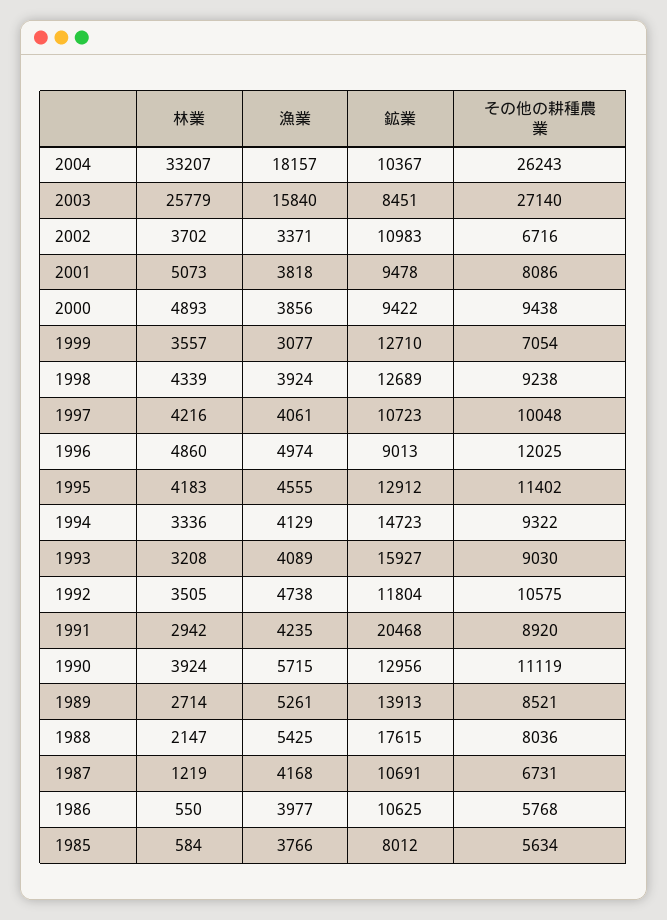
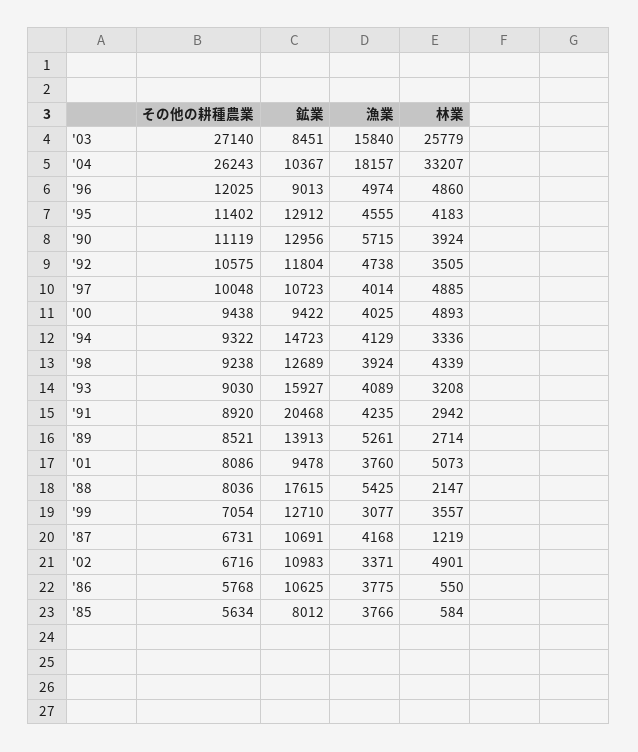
林業, 2002: 3702 -> 4901
漁業, 2001: 3818 -> 3760
漁業, 2000: 3856 -> 4025
林業, 1997: 4216 -> 4885
漁業, 1997: 4061 -> 4014
漁業, 1986: 3977 -> 3775

